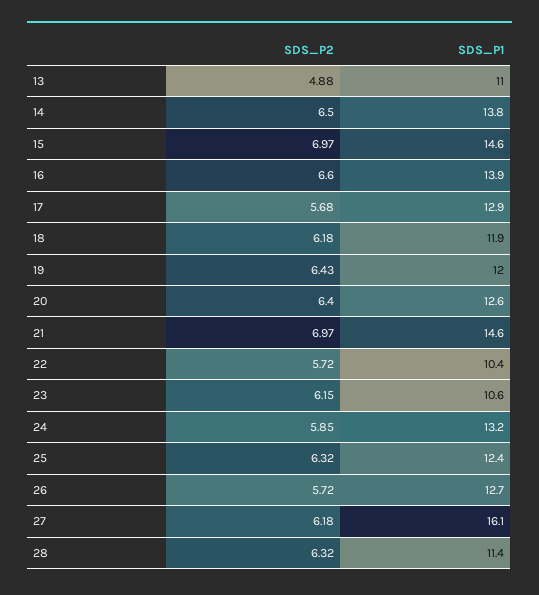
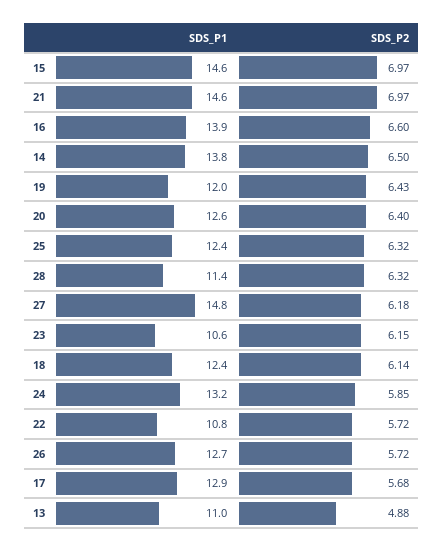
SDS_P2, 18: 6.18 -> 6.14
SDS_P1, 18: 11.9 -> 12.4
SDS_P1, 22: 10.4 -> 10.8
SDS_P1, 27: 16.1 -> 14.8

